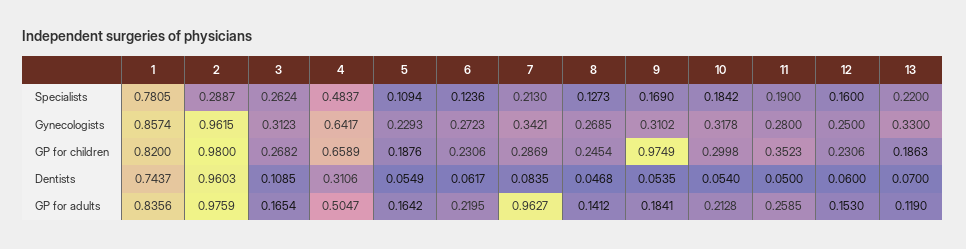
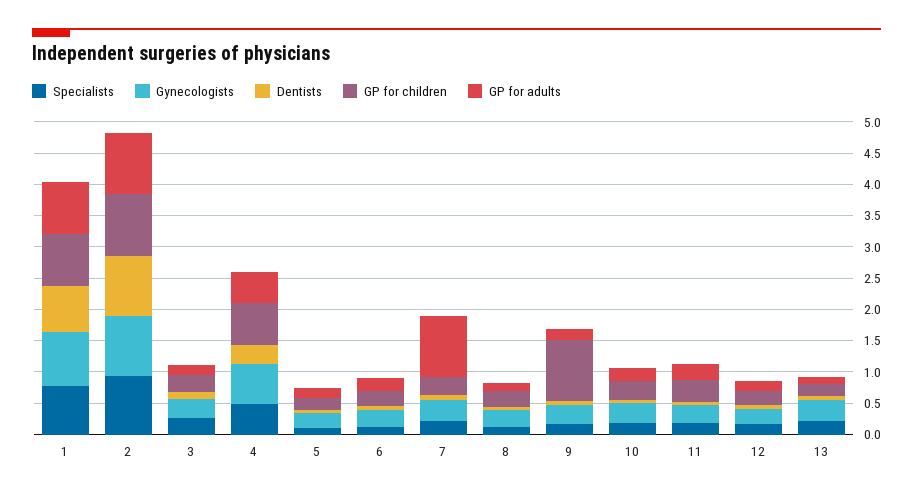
Specialists, 2: 0.2887 -> 1

